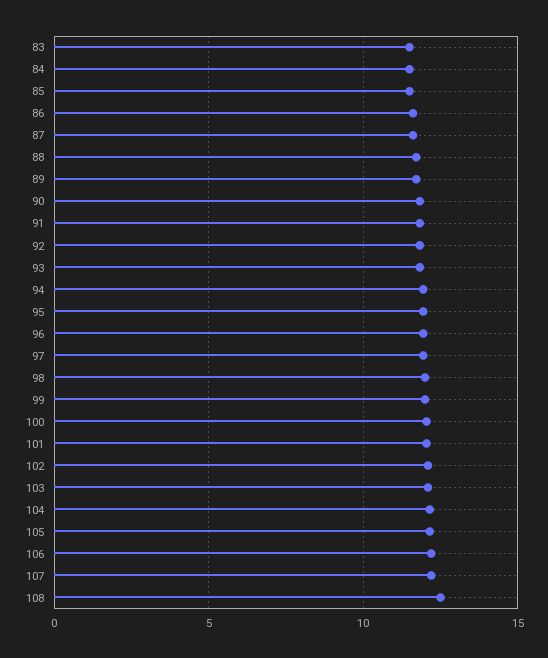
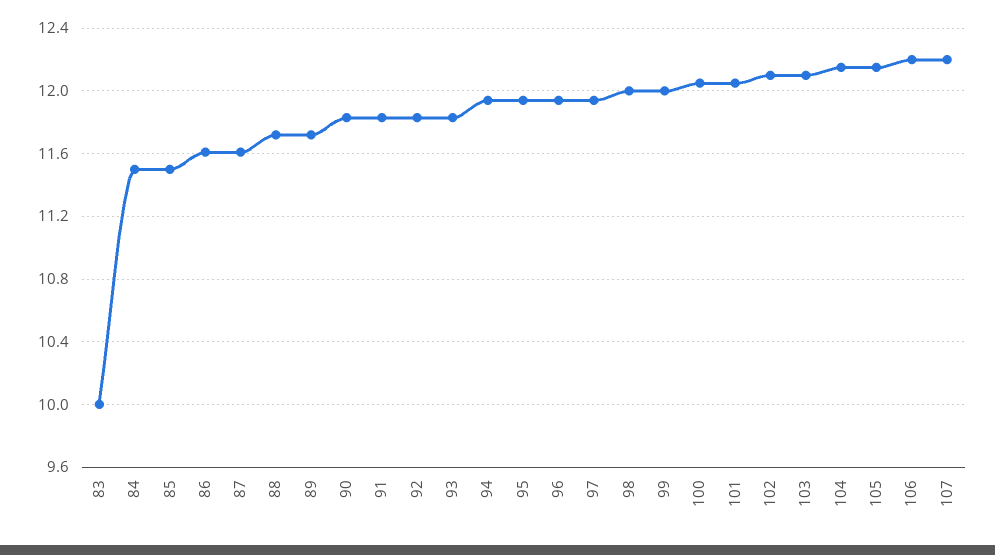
83: 11.5 -> 10
108: 12.5 -> none

